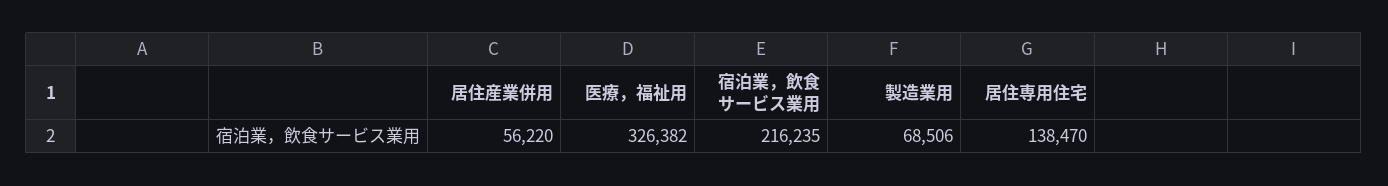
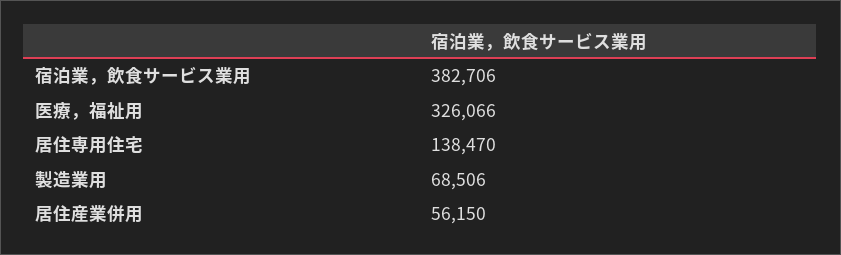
居住産業併用: 56220 -> 56150
医療，福祉用: 326382 -> 326066
宿泊業，飲食サービス業用: 216235 -> 382706

